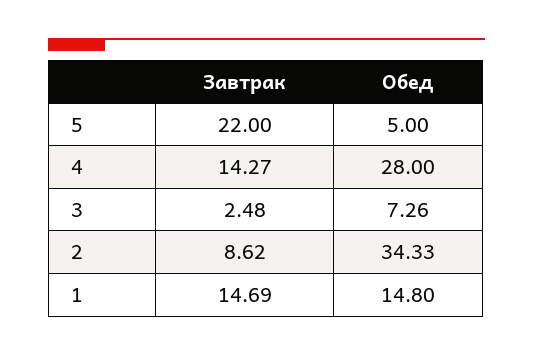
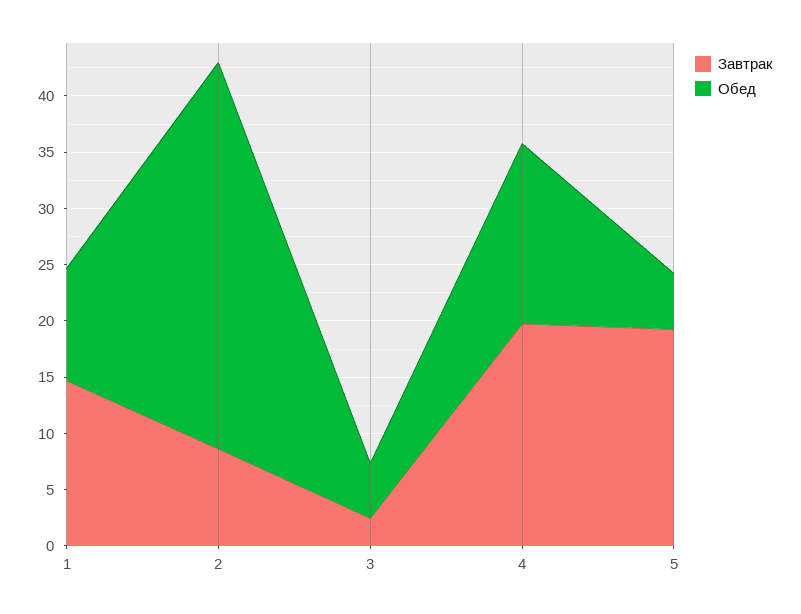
Завтрак, 5: 22 -> 19
Завтрак, 4: 14.27 -> 20
Обед, 4: 28 -> 16
Обед, 3: 7.26 -> 5
Обед, 1: 14.8 -> 10

